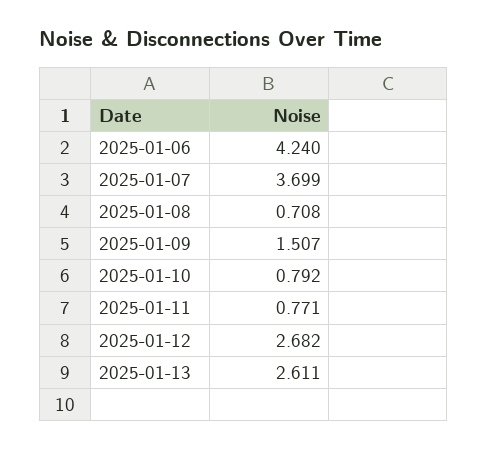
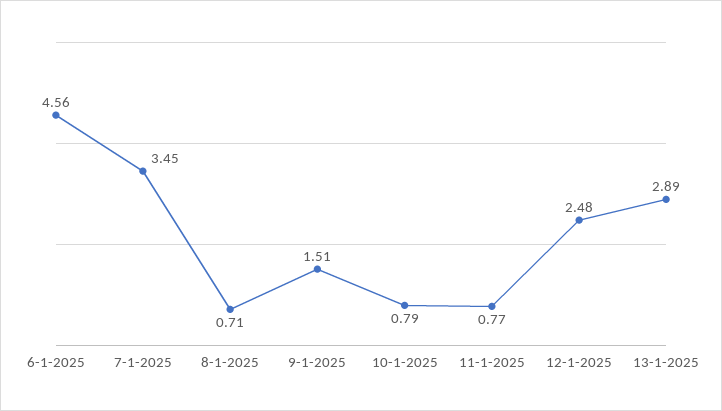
2025-01-06: 4.24 -> 4.56
2025-01-07: 3.699 -> 3.45
2025-01-12: 2.682 -> 2.48
2025-01-13: 2.611 -> 2.89

